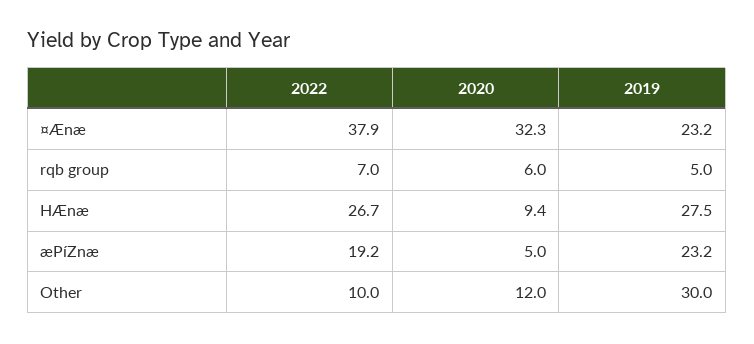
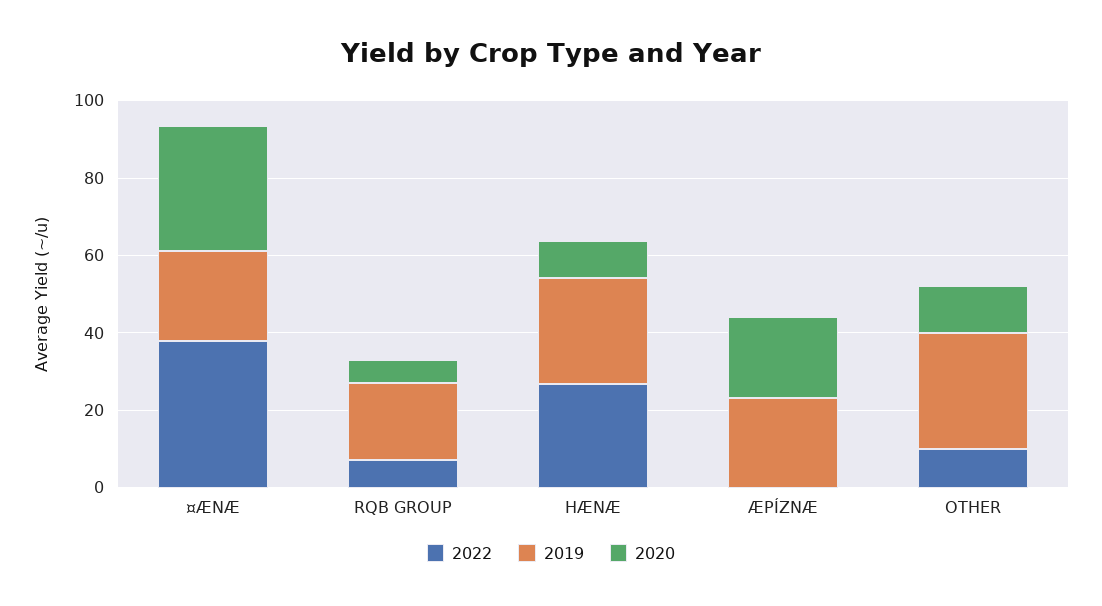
2019, rqb group: 5 -> 20
2022, æPíZnæ: 19.2 -> 0
2020, æPíZnæ: 5 -> 20

